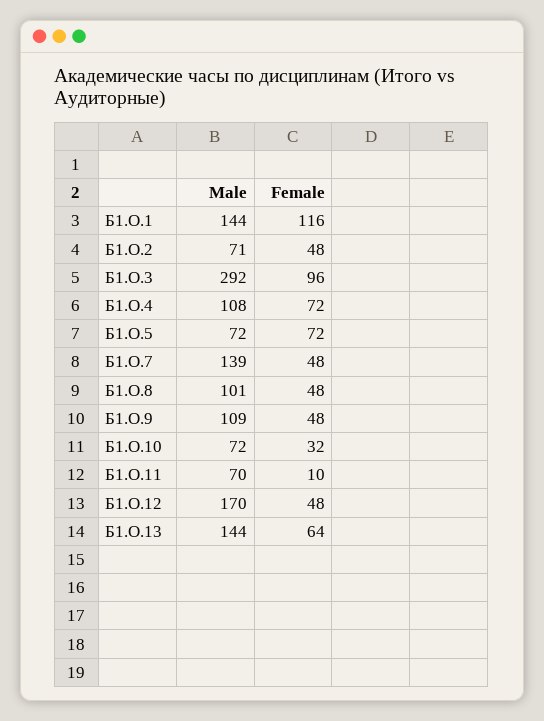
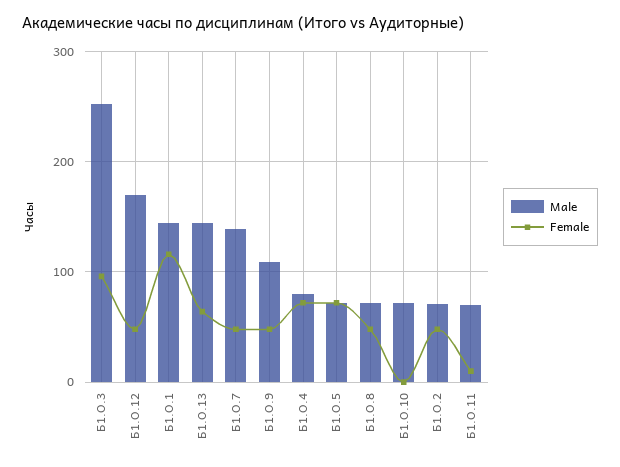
Male, Б1.О.3: 292 -> 250
Male, Б1.О.4: 108 -> 80
Male, Б1.О.8: 101 -> 70
Female, Б1.О.10: 32 -> 0

